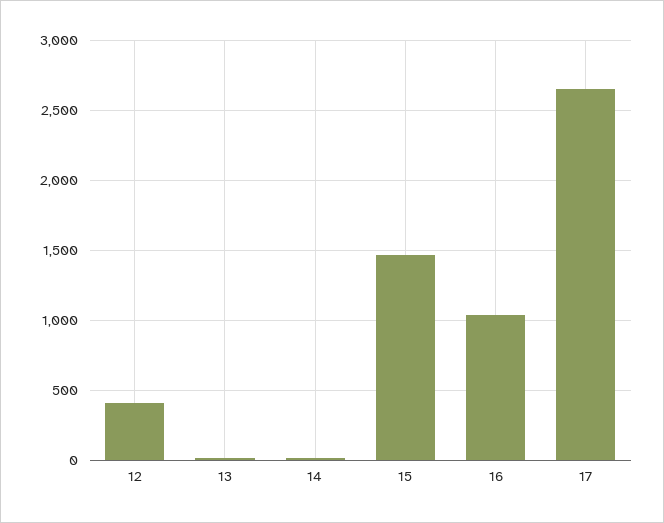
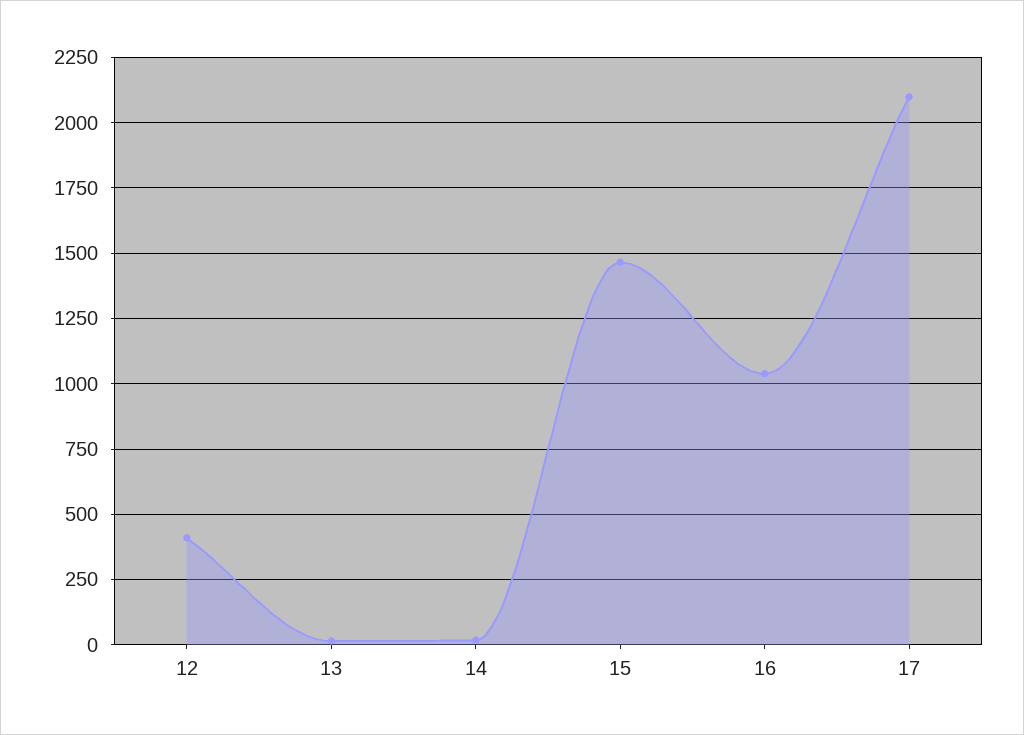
17: 2650 -> 2100

